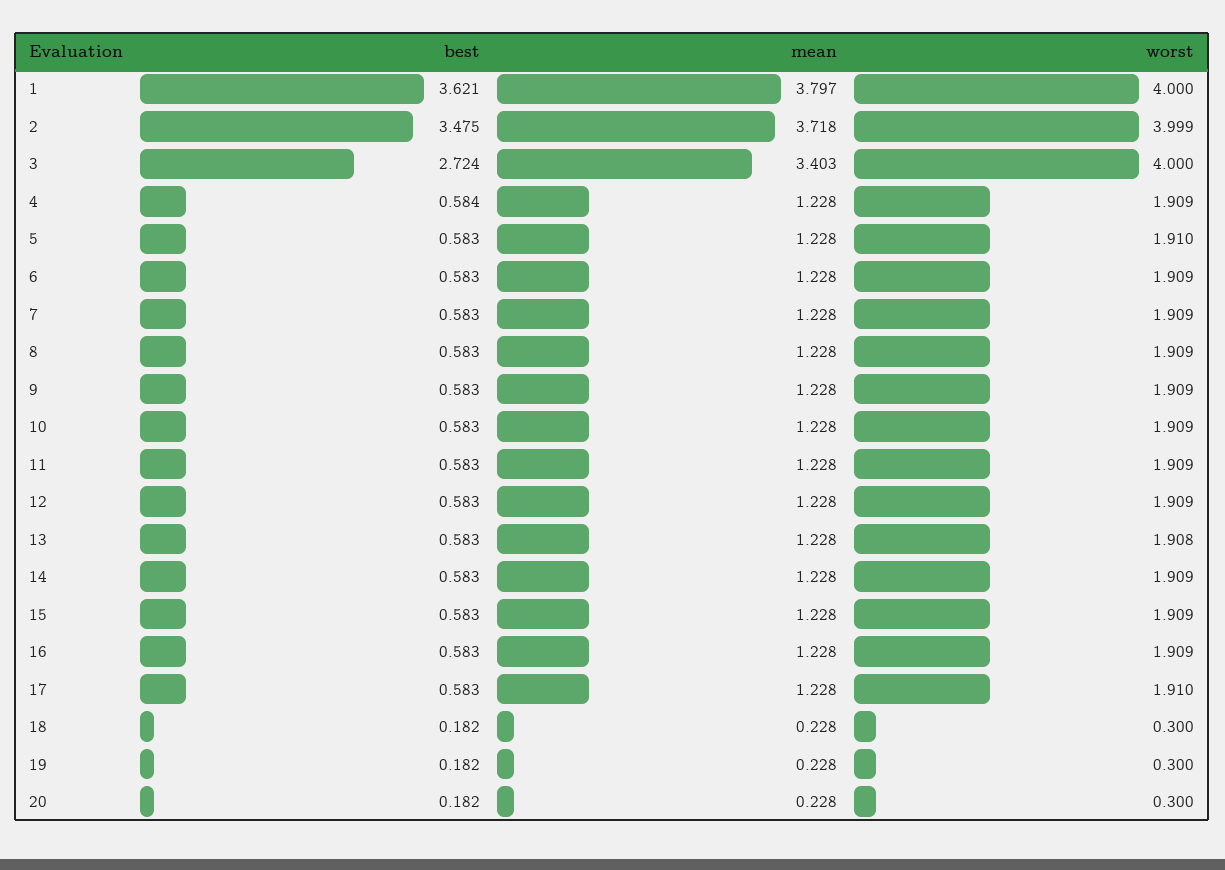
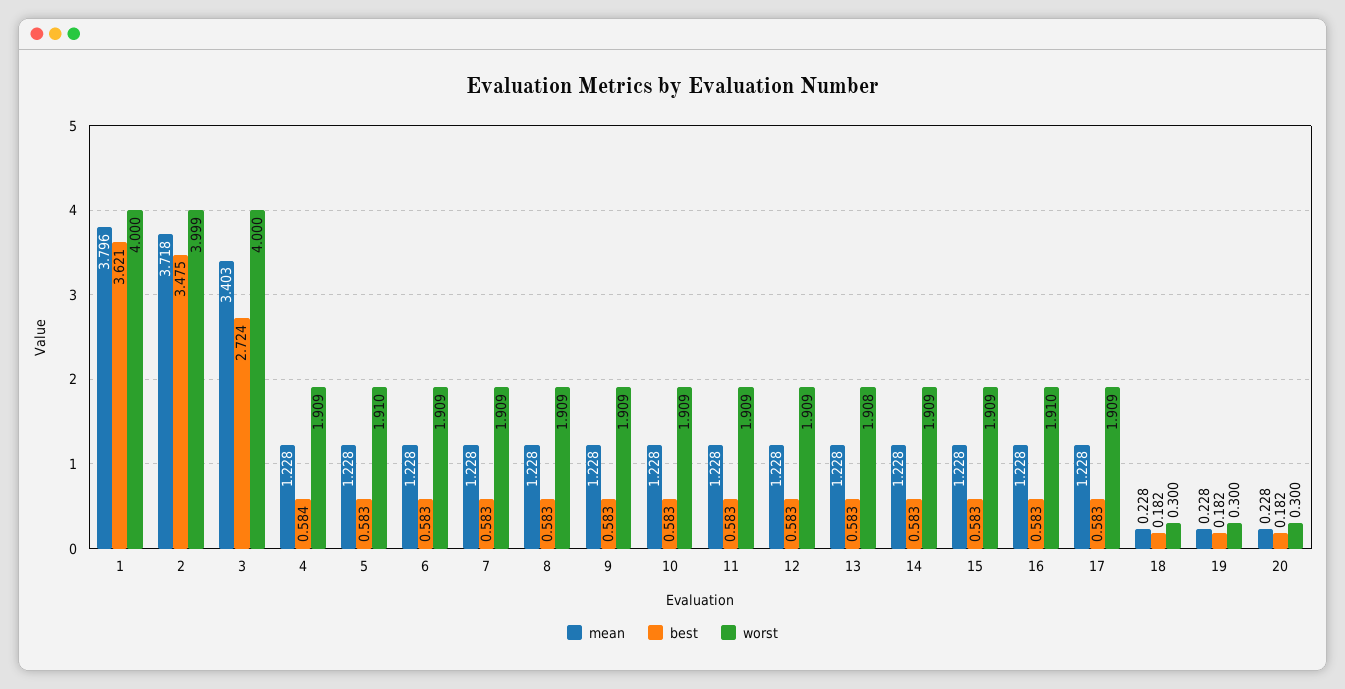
mean, 1: 3.797 -> 3.796
worst, 16: 1.909 -> 1.91
worst, 17: 1.91 -> 1.909

